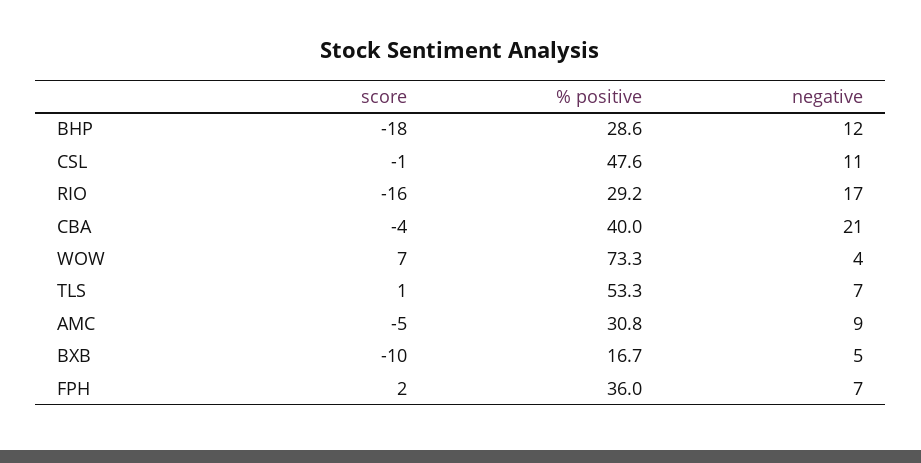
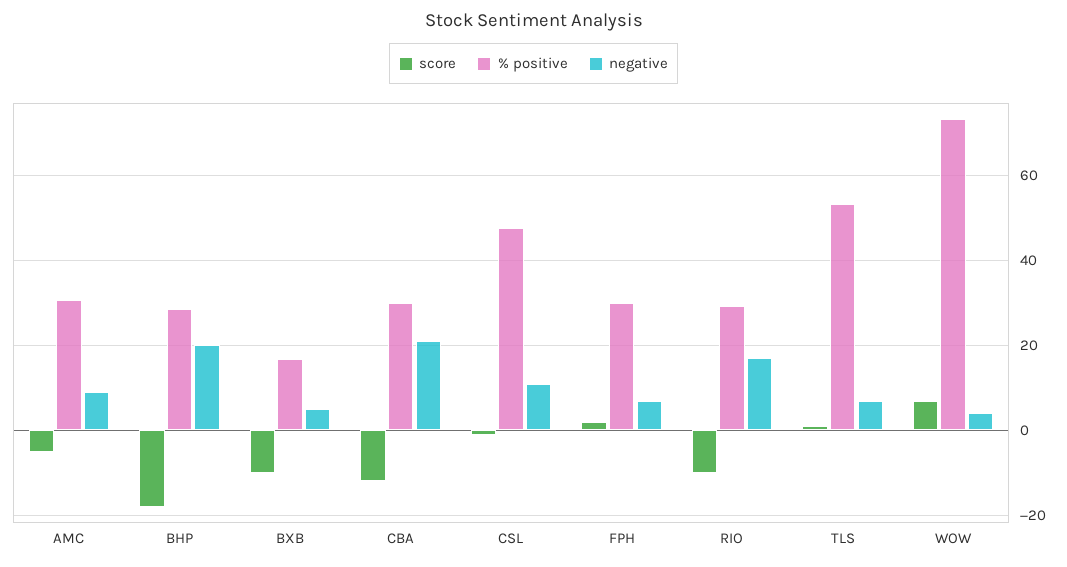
negative, BHP: 12 -> 20
score, RIO: -16 -> -10
score, CBA: -4 -> -12
% positive, CBA: 40 -> 30
% positive, FPH: 36 -> 30

